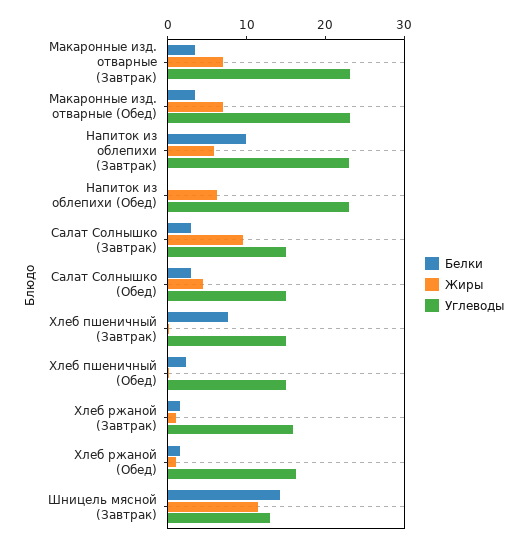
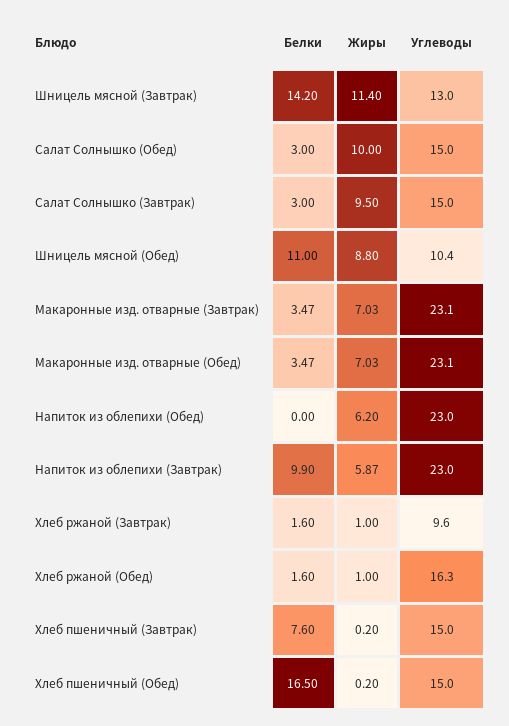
Жиры, Салат Солнышко (Обед): 4 -> 10
Белки, Хлеб пшеничный (Обед): 2 -> 16.5
Углеводы, Хлеб ржаной (Завтрак): 16 -> 9.6
Белки, Шницель мясной (Обед): none -> 11
Жиры, Шницель мясной (Обед): none -> 8.8
Углеводы, Шницель мясной (Обед): none -> 10.4

